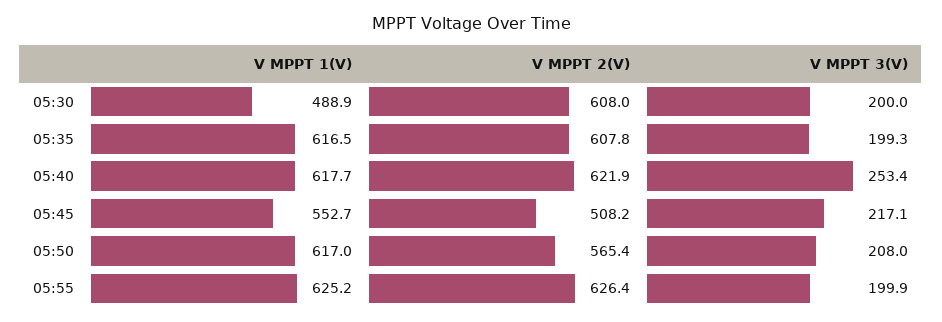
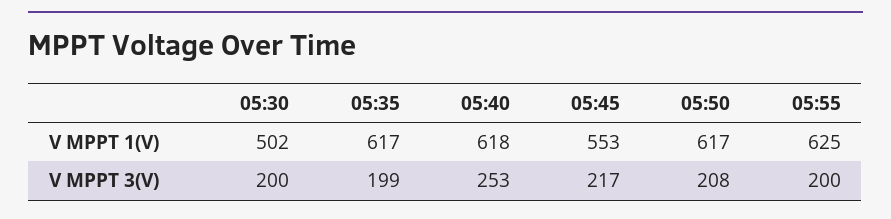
V MPPT 1(V), 05:30: 488.9 -> 502
V MPPT 2(V), 05:30: 608 -> none
V MPPT 2(V), 05:35: 607.8 -> none
V MPPT 2(V), 05:40: 621.9 -> none
V MPPT 2(V), 05:45: 508.2 -> none
V MPPT 2(V), 05:50: 565.4 -> none
V MPPT 2(V), 05:55: 626.4 -> none

